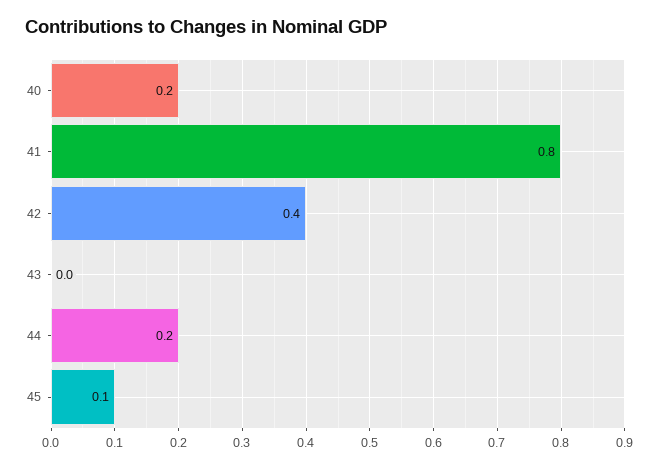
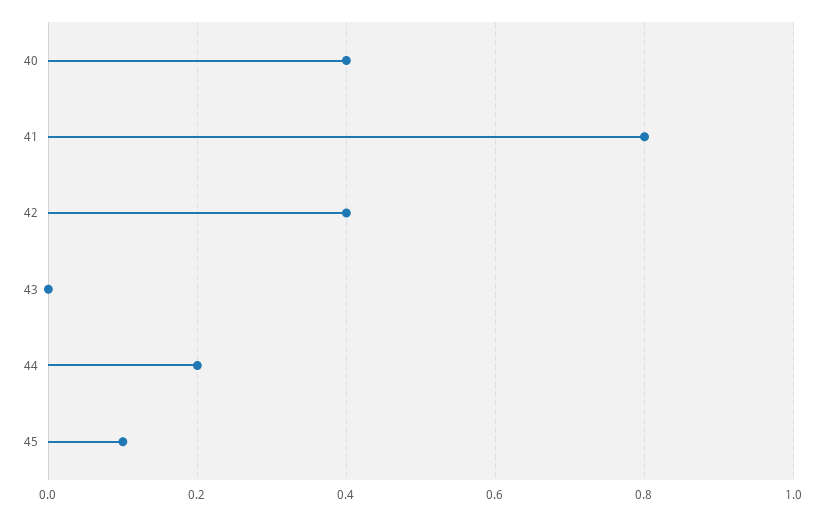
40: 0.2 -> 0.4

